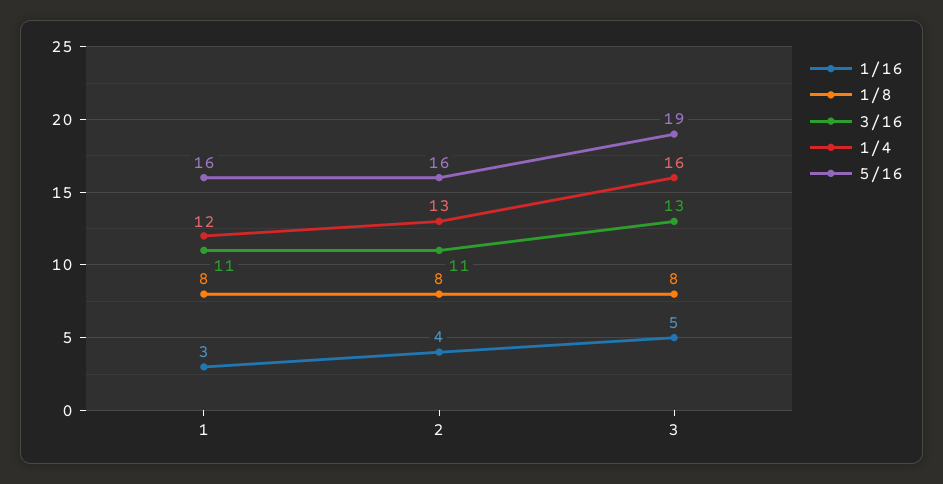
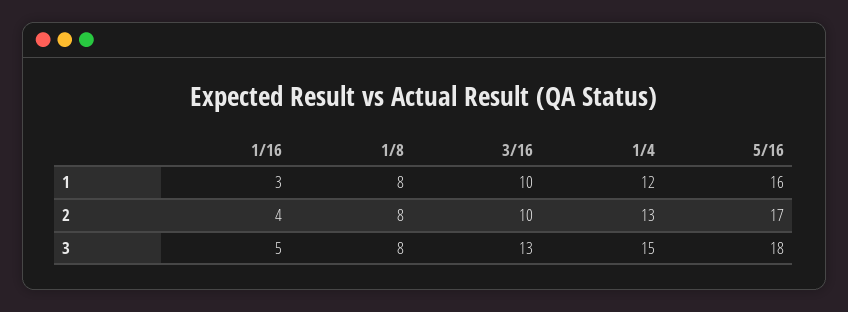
3/16, 1: 11 -> 10
3/16, 2: 11 -> 10
5/16, 2: 16 -> 17
1/4, 3: 16 -> 15
5/16, 3: 19 -> 18

